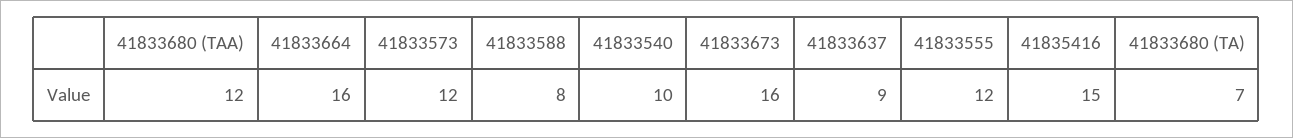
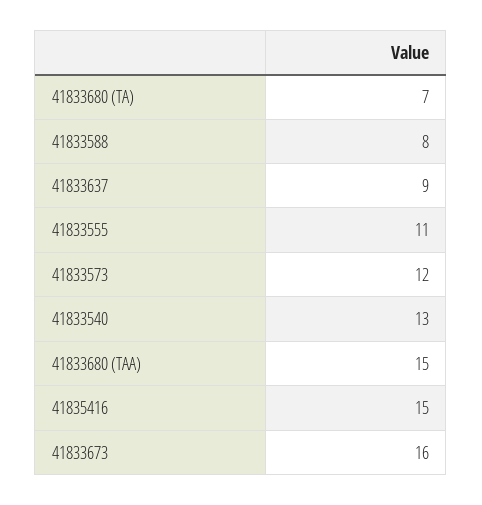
41833680 (TAA): 12 -> 15
41833664: 16 -> none
41833540: 10 -> 13
41833555: 12 -> 11

